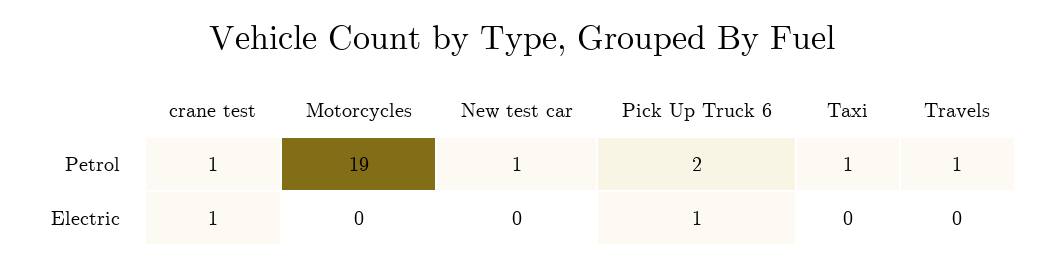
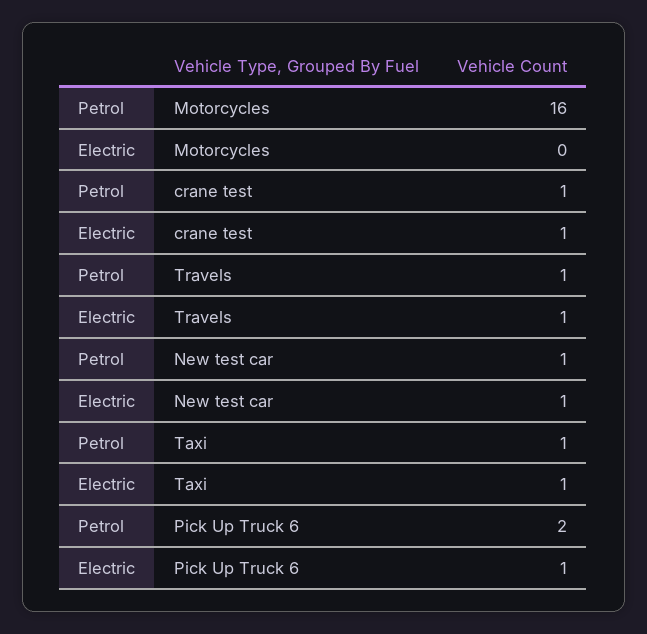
Motorcycles, Petrol: 19 -> 16
New test car, Electric: 0 -> 1
Taxi, Electric: 0 -> 1
Travels, Electric: 0 -> 1

